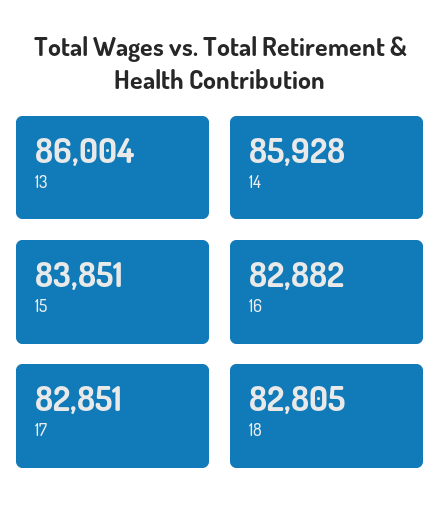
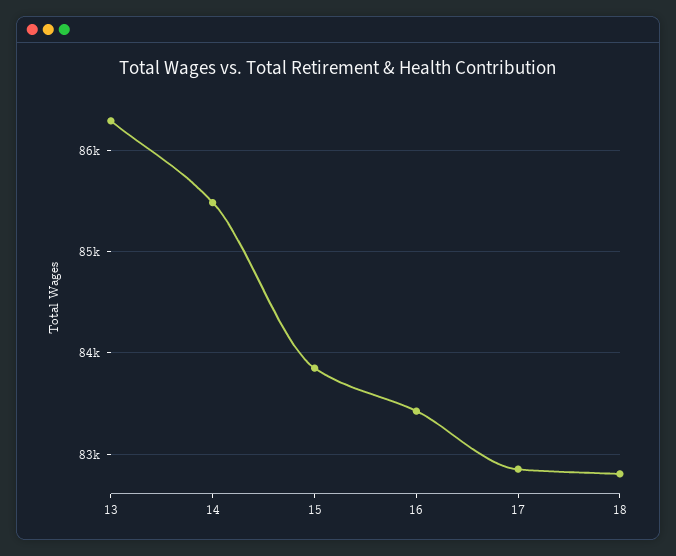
13: 86004 -> 86300
14: 85928 -> 85500
16: 82882 -> 83400

